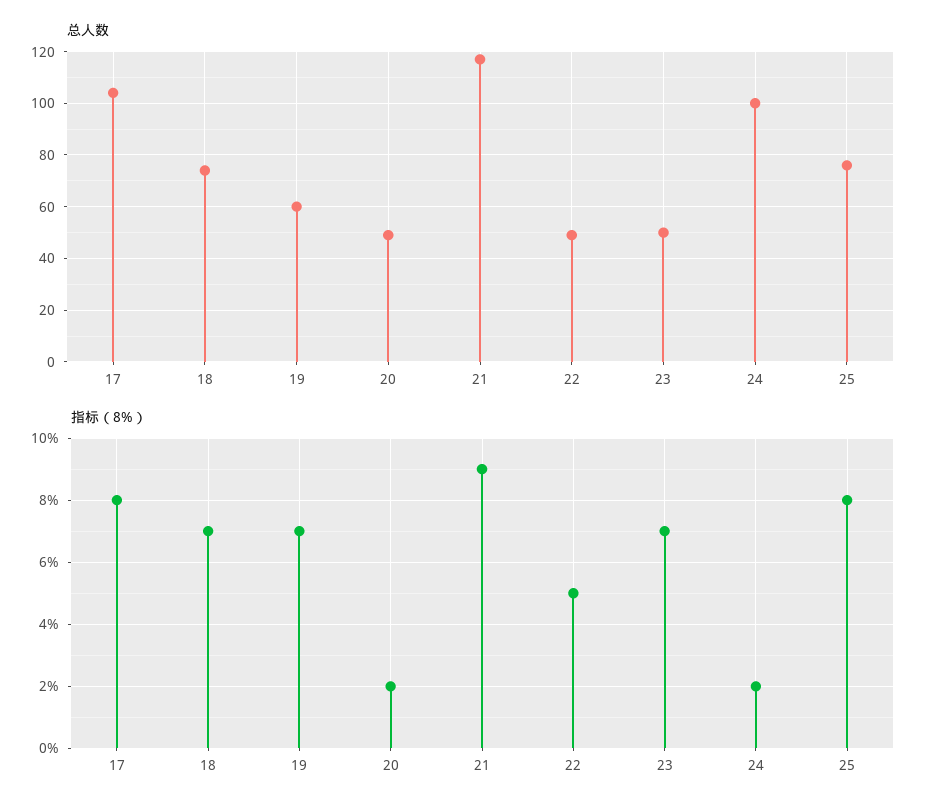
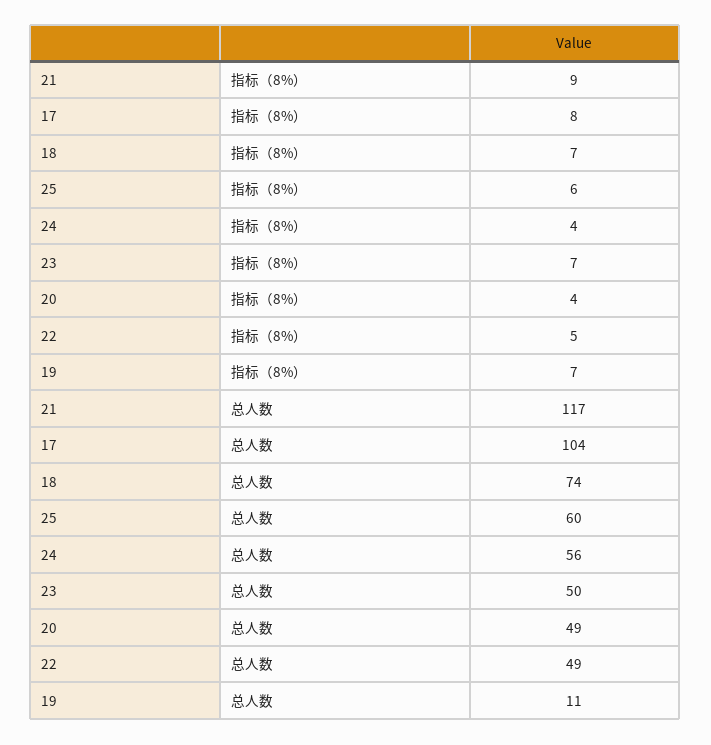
总人数, 19: 60 -> 11
总人数, 24: 100 -> 56
总人数, 25: 75 -> 60
指标（8%）, 20: 2 -> 4
指标（8%）, 24: 2 -> 4
指标（8%）, 25: 8 -> 6

